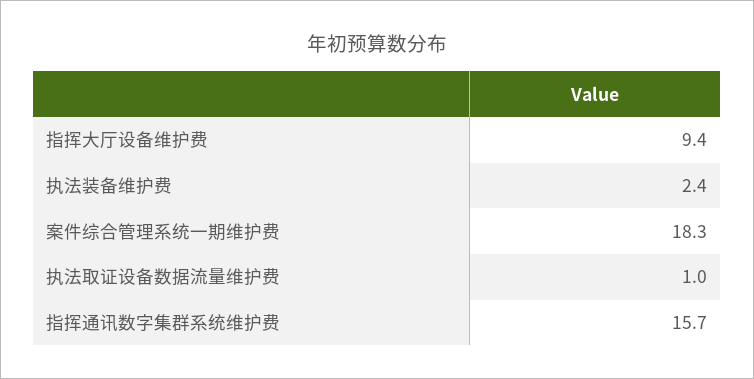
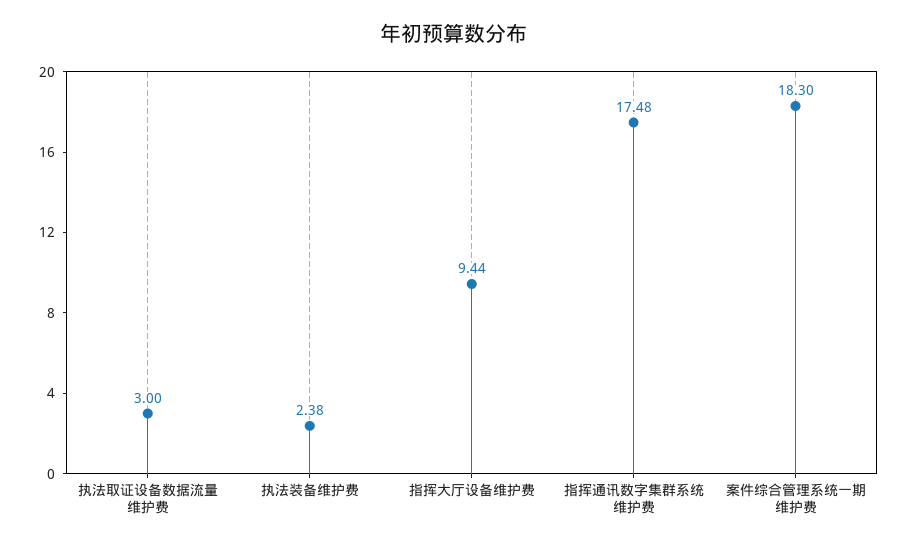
执法取证设备数据流量维护费: 1 -> 3
指挥通讯数字集群系统维护费: 15.7 -> 17.48

